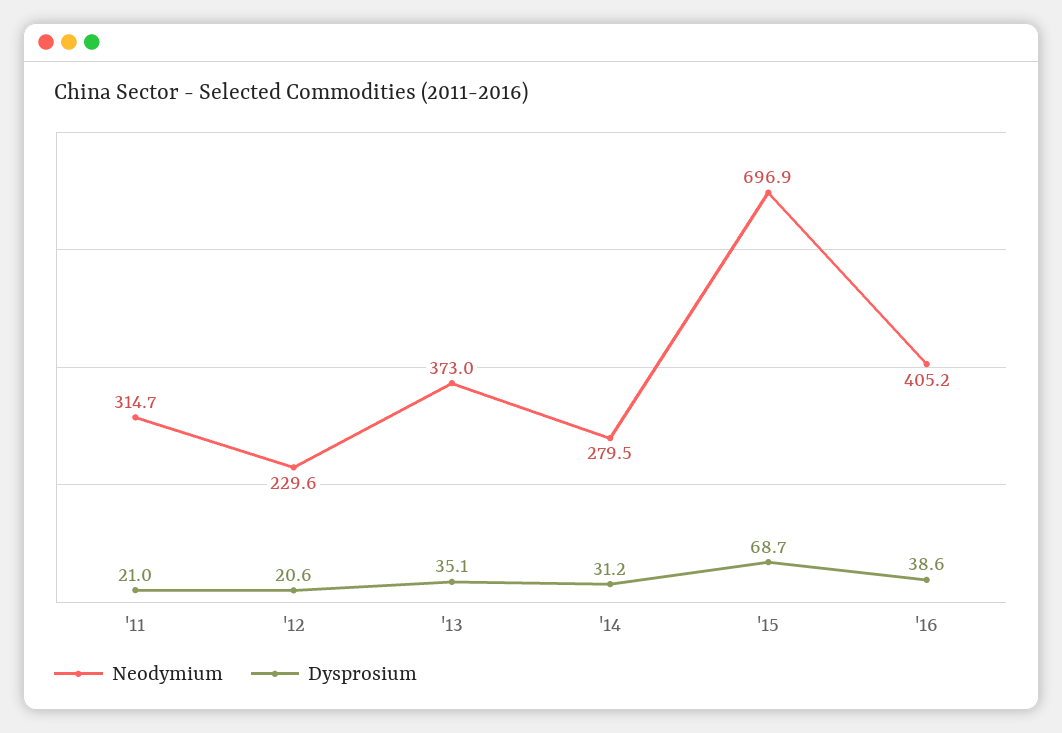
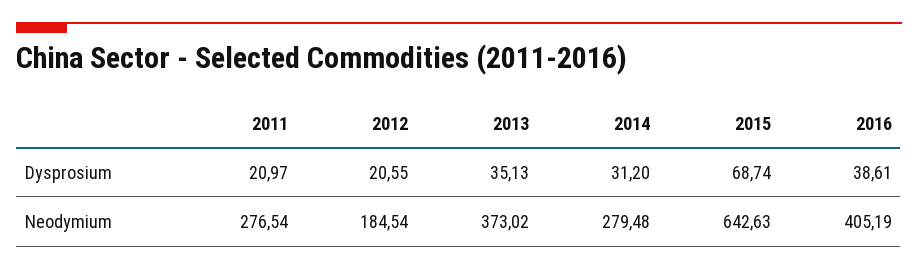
Neodymium, '11: 314.7 -> 276.54
Neodymium, '12: 229.6 -> 184.54
Neodymium, '15: 696.9 -> 642.63

